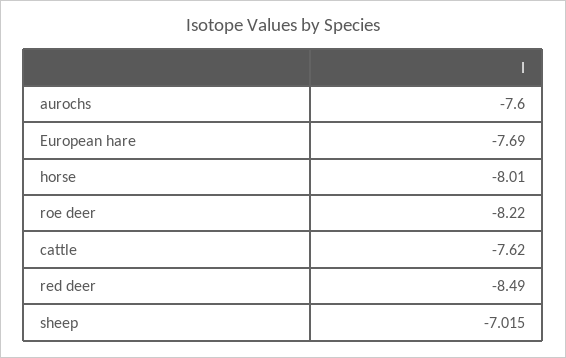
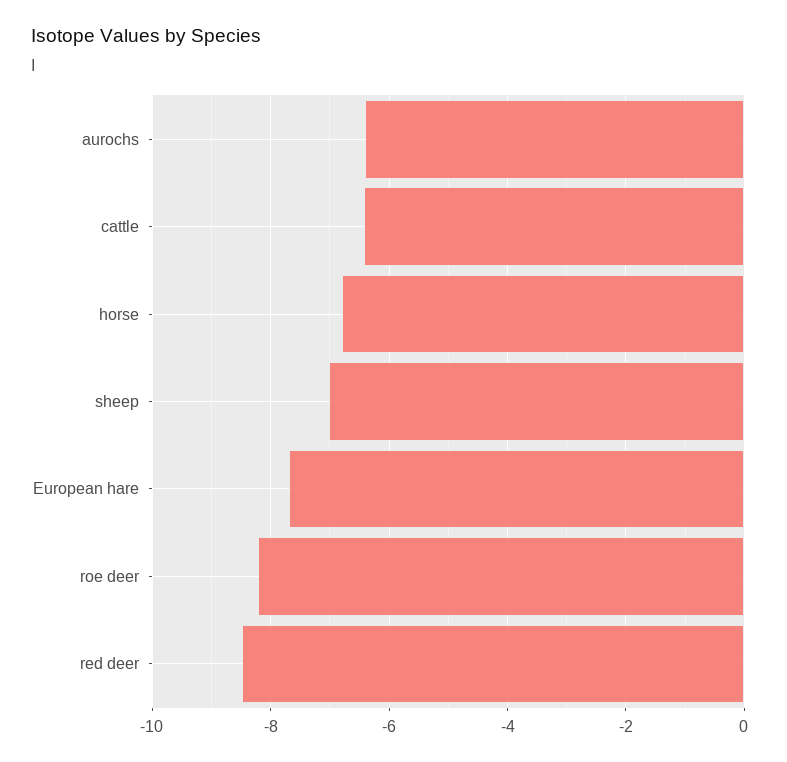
aurochs: -7.6 -> -6.4
horse: -8.01 -> -6.8
cattle: -7.62 -> -6.4

